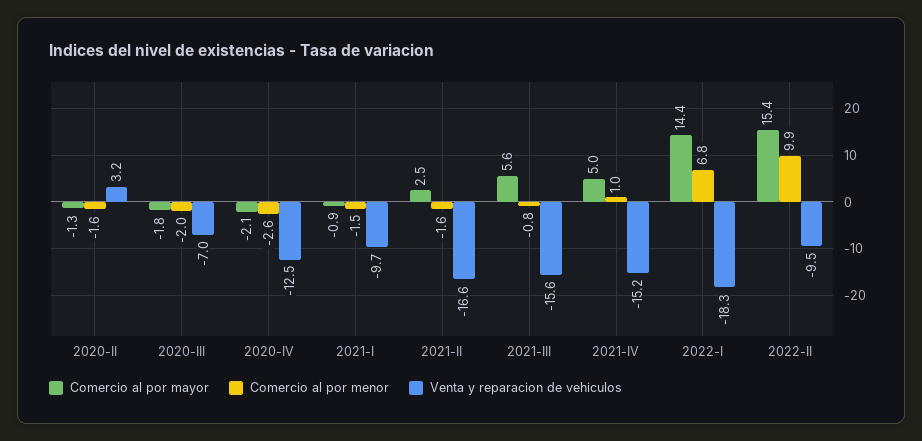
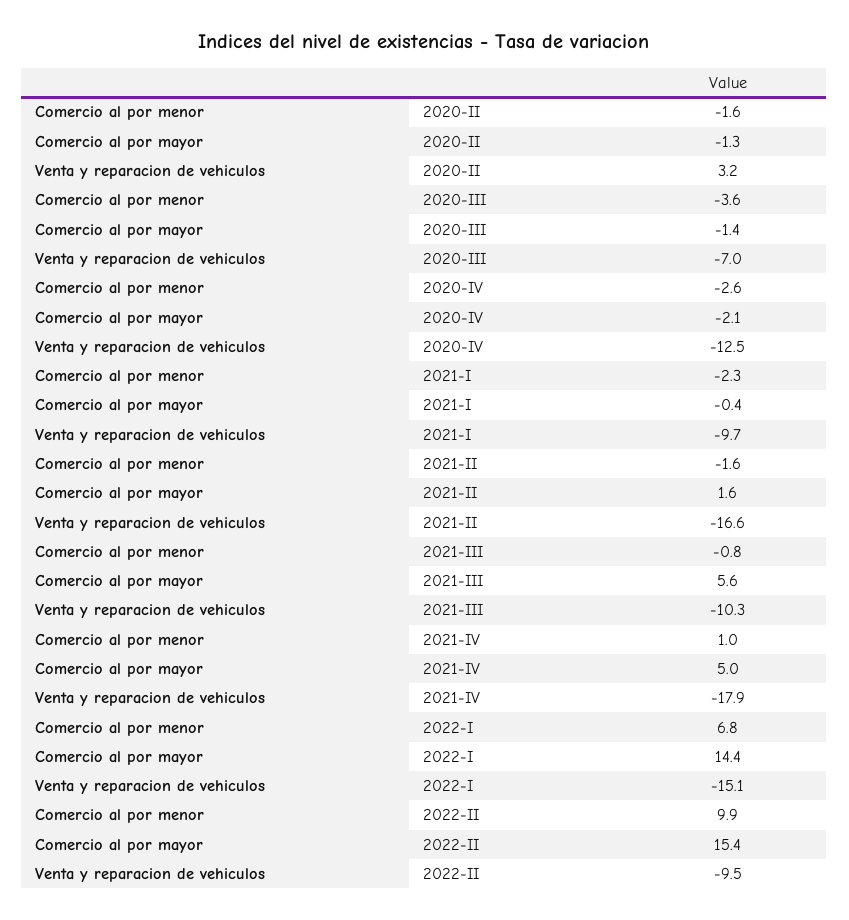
Comercio al por mayor, 2020-III: -1.8 -> -1.4
Comercio al por menor, 2020-III: -2 -> -3.6
Comercio al por mayor, 2021-I: -0.9 -> -0.4
Comercio al por menor, 2021-I: -1.5 -> -2.3
Comercio al por mayor, 2021-II: 2.5 -> 1.6
Venta y reparacion de vehiculos, 2021-III: -15.6 -> -10.3
Venta y reparacion de vehiculos, 2021-IV: -15.2 -> -17.9
Venta y reparacion de vehiculos, 2022-I: -18.3 -> -15.1

